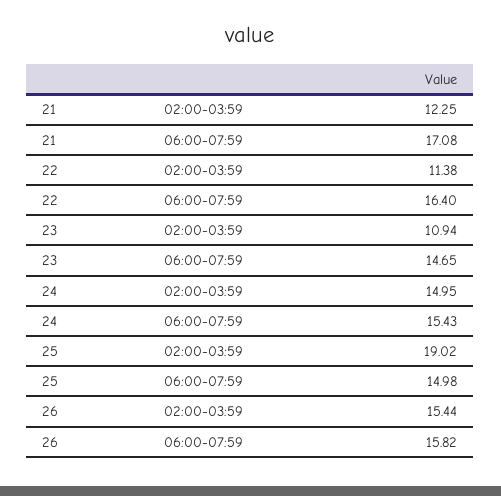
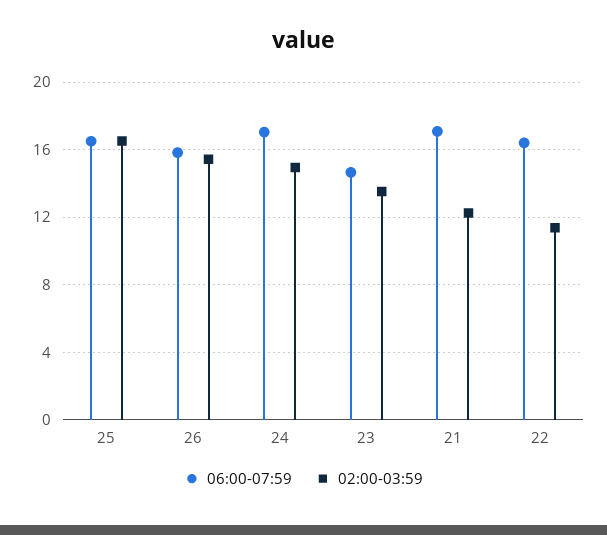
02:00-03:59, 23: 10.94 -> 13.5
06:00-07:59, 24: 15.43 -> 17
02:00-03:59, 25: 19.02 -> 16.5
06:00-07:59, 25: 14.98 -> 16.5

